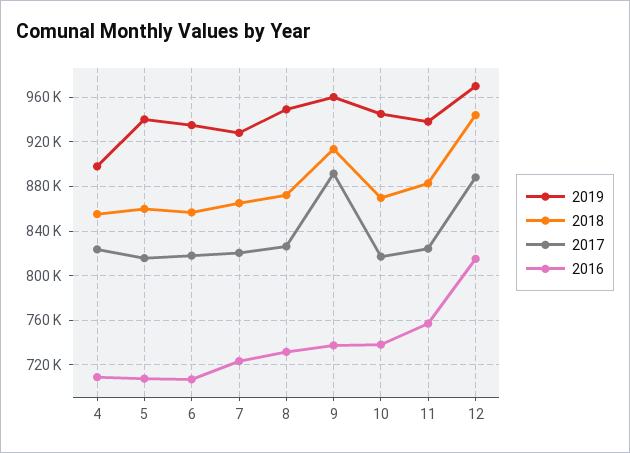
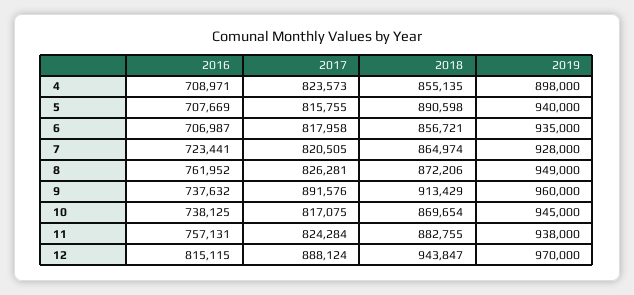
2018, 5: 860000 -> 890598
2016, 8: 730000 -> 761952

